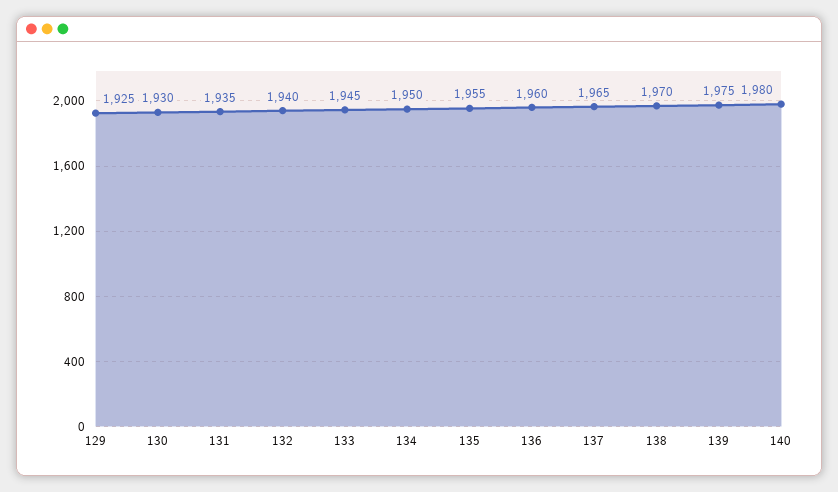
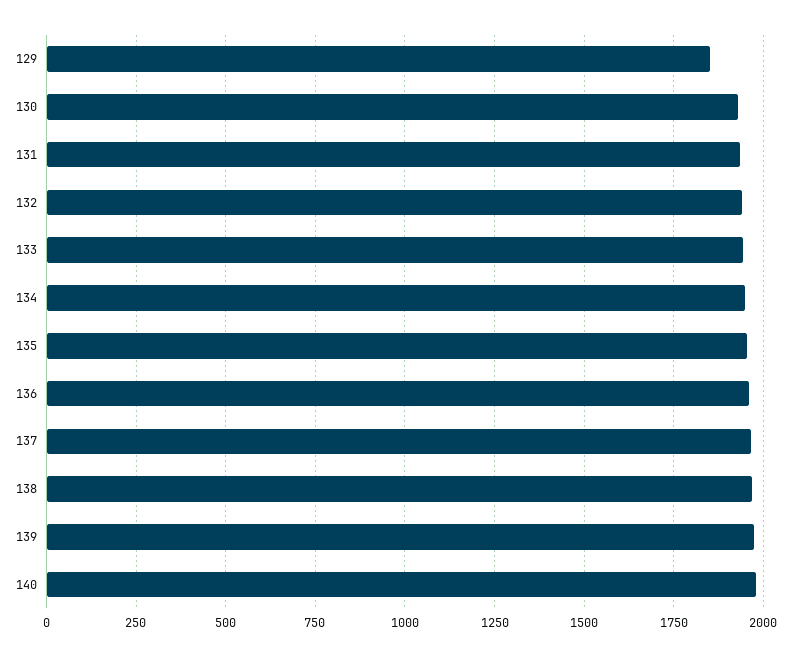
129: 1925 -> 1850

